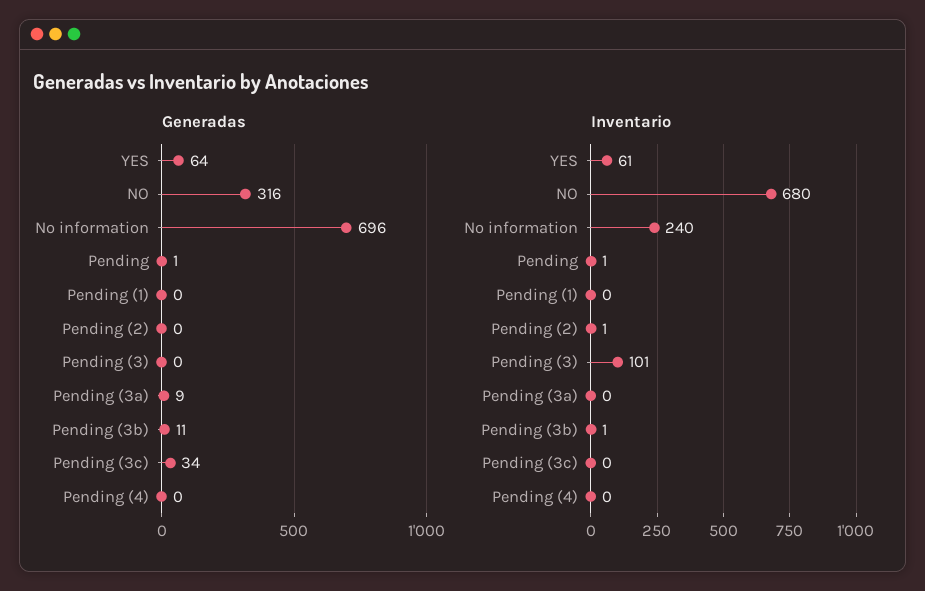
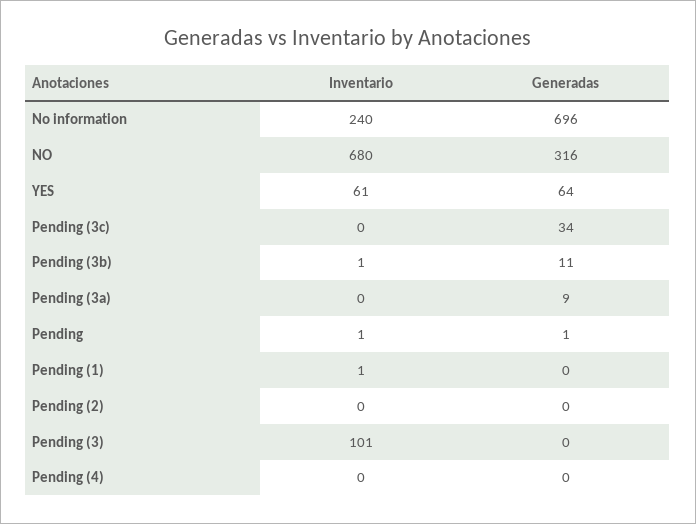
Inventario, Pending (1): 0 -> 1
Inventario, Pending (2): 1 -> 0

